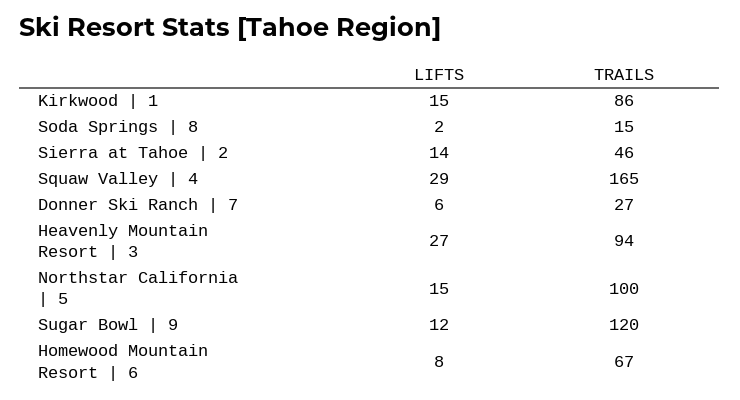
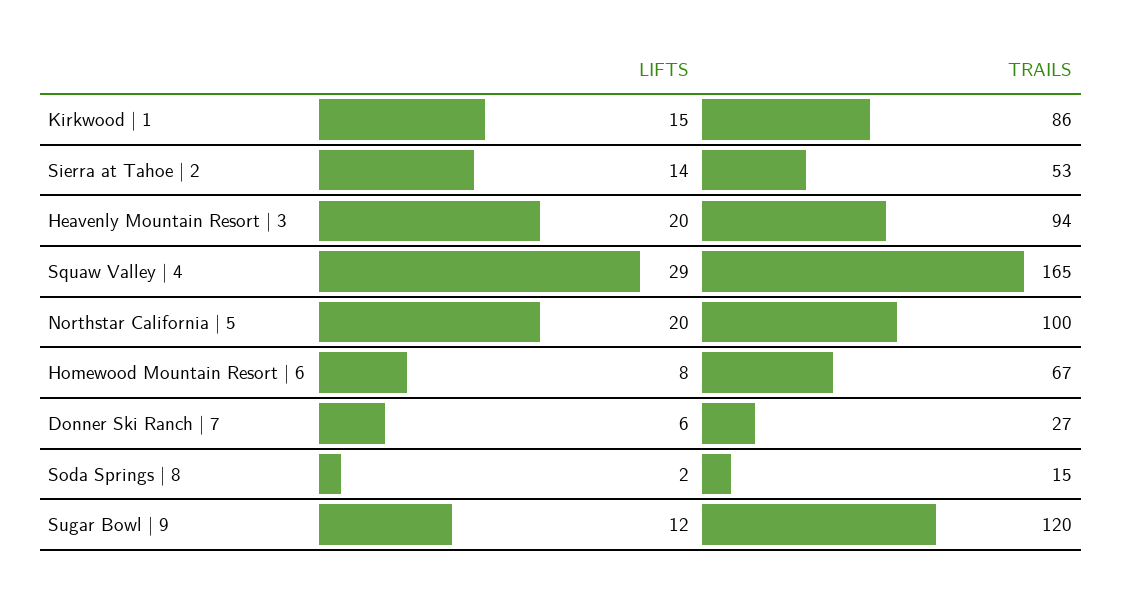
TRAILS, Sierra at Tahoe | 2: 46 -> 53
LIFTS, Heavenly Mountain Resort | 3: 27 -> 20
LIFTS, Northstar California | 5: 15 -> 20

